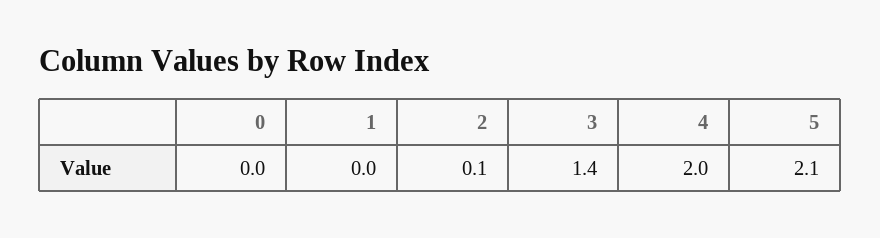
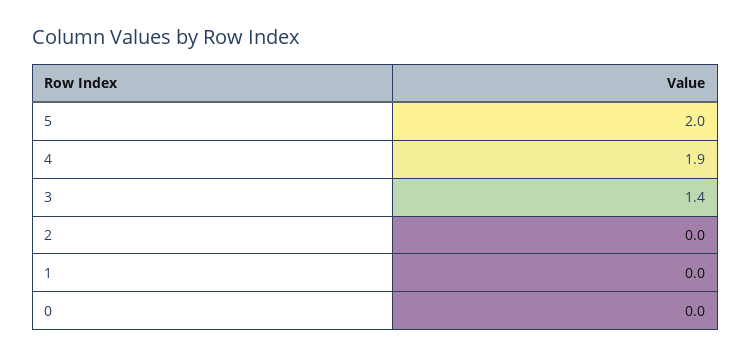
2: 0.1 -> 0
4: 2 -> 1.9
5: 2.1 -> 2

